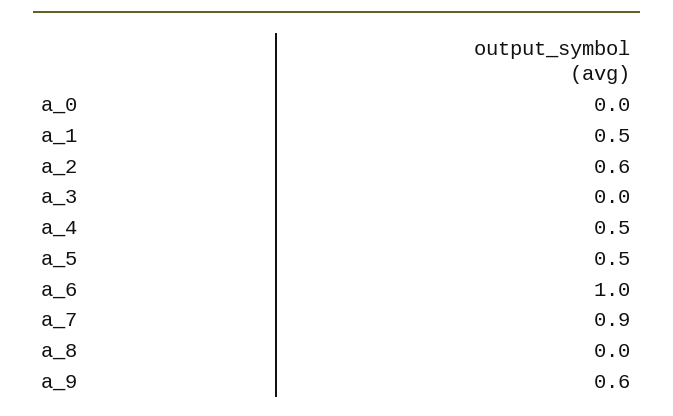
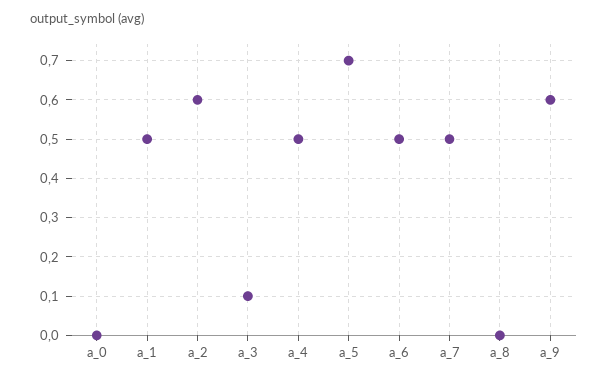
a_3: 0 -> 0.1
a_5: 0.5 -> 0.7
a_6: 1 -> 0.5
a_7: 0.9 -> 0.5

